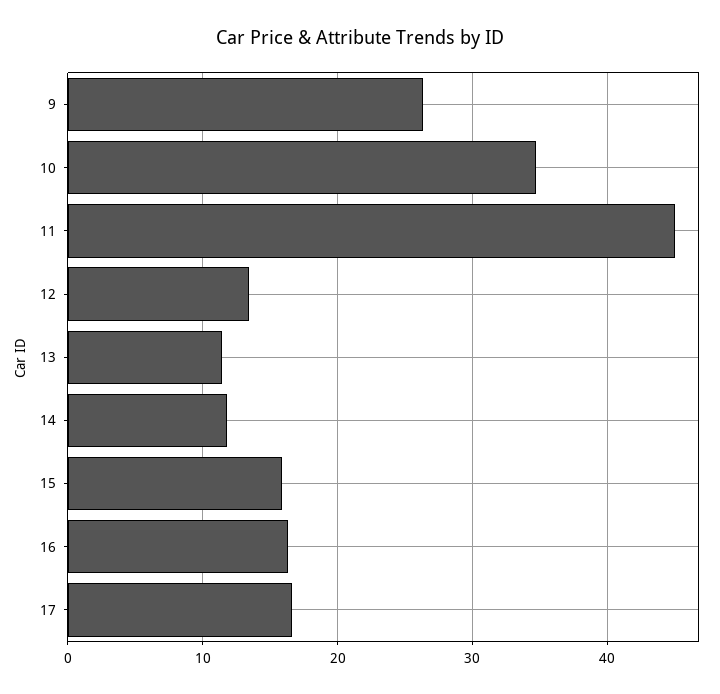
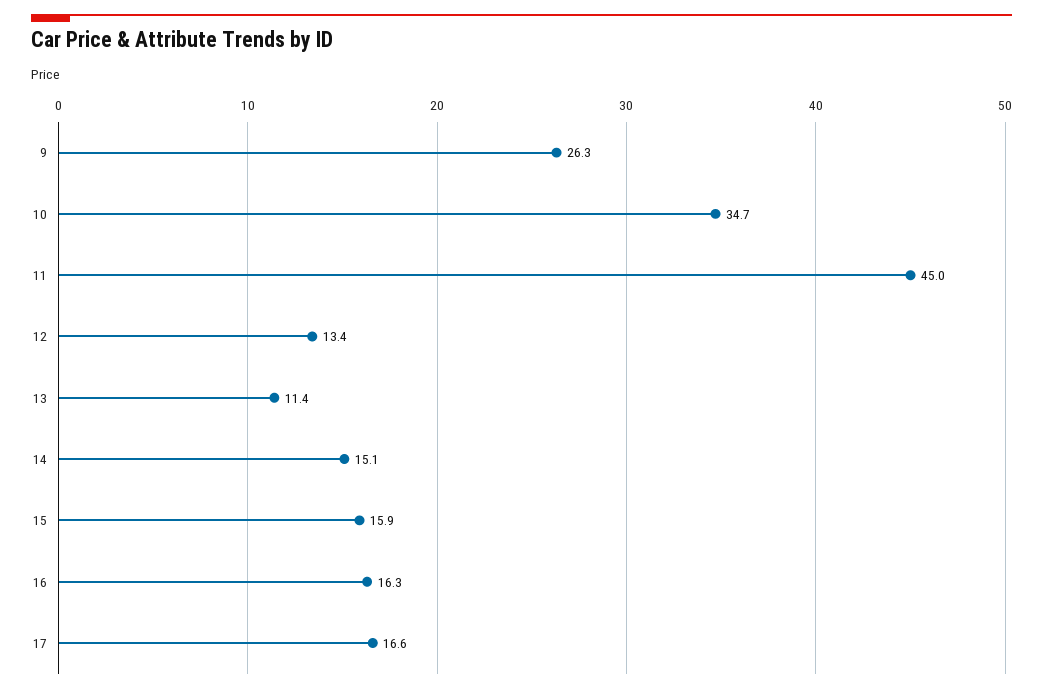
14: 12 -> 15.1

